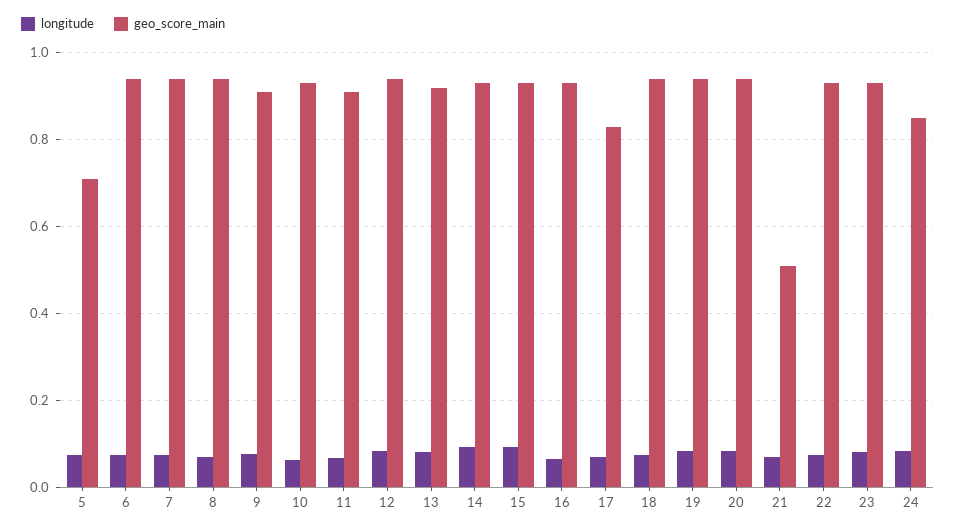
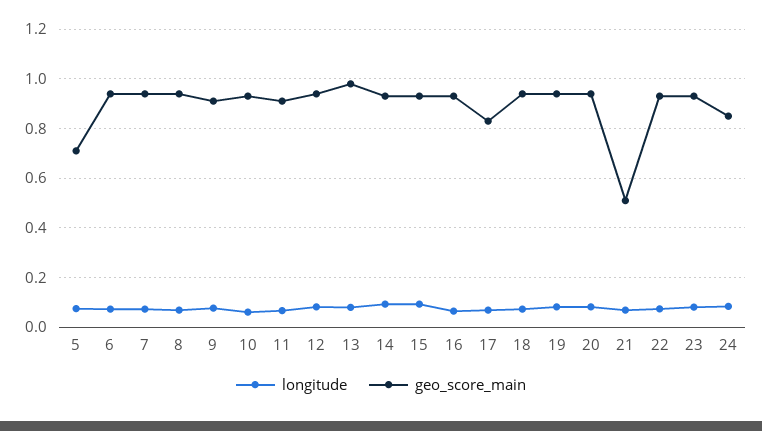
geo_score_main, 13: 0.92 -> 0.975

